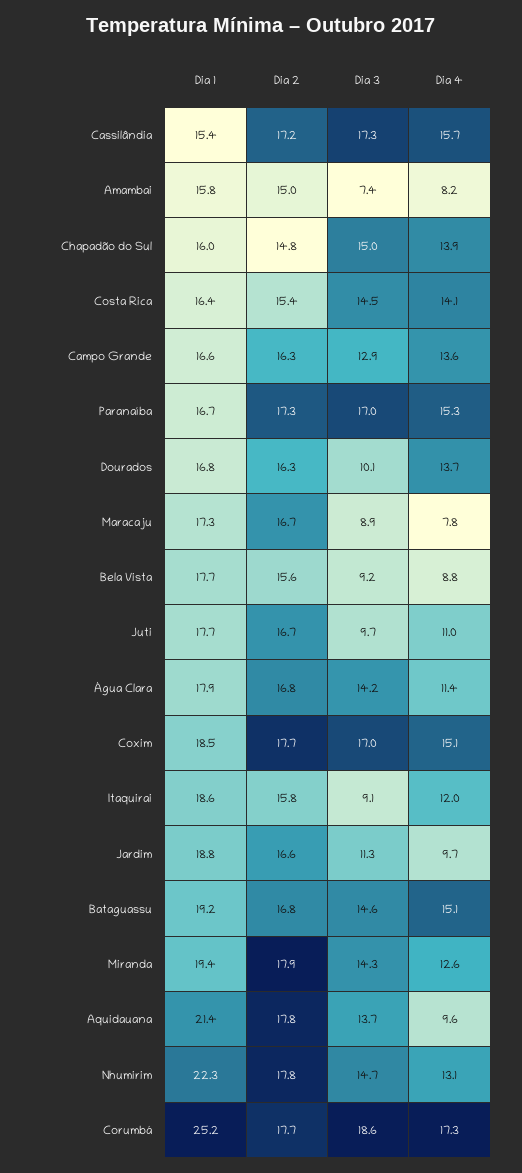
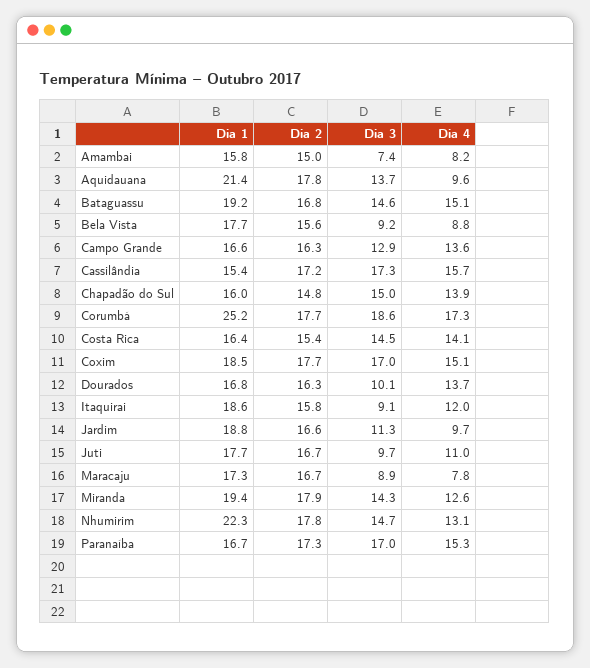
Dia 1, Água Clara: 17.9 -> none
Dia 2, Água Clara: 16.8 -> none
Dia 3, Água Clara: 14.2 -> none
Dia 4, Água Clara: 11.4 -> none

